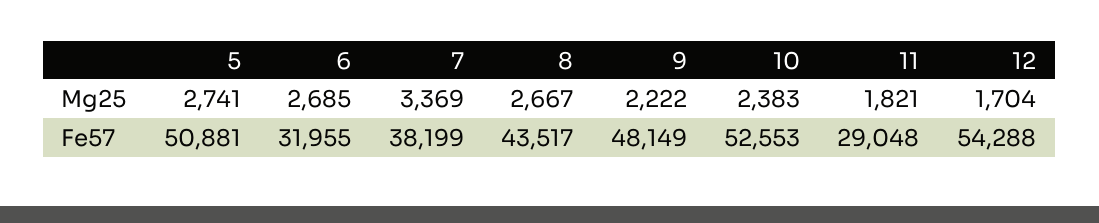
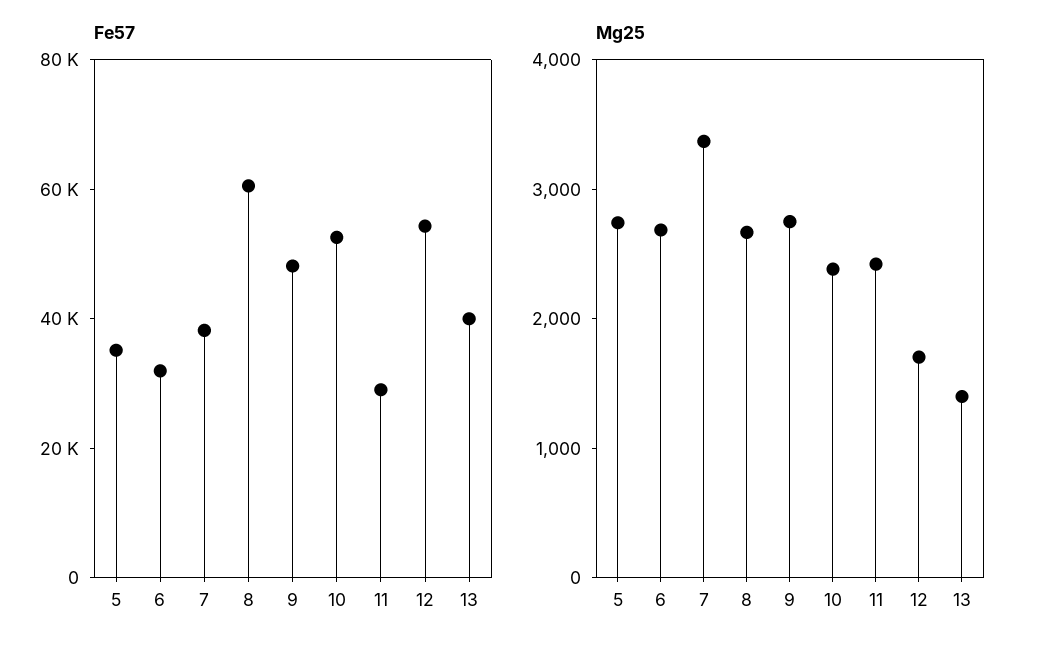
Mg25, 9: 2222 -> 2800
Mg25, 11: 1821 -> 2400
Fe57, 5: 50881 -> 35000
Fe57, 8: 43517 -> 60000
Fe57, 13: none -> 40000
Mg25, 13: none -> 1400

